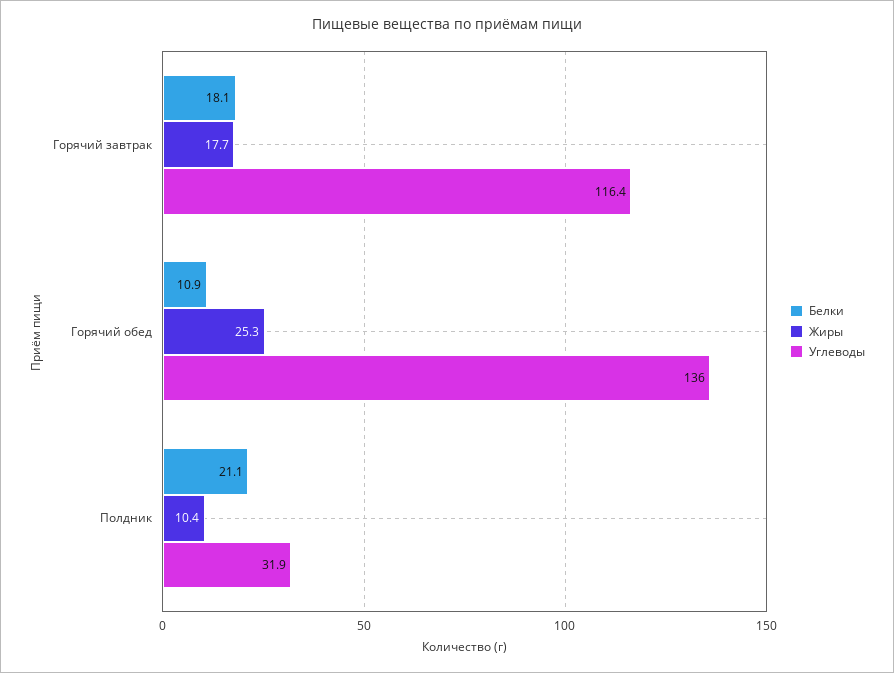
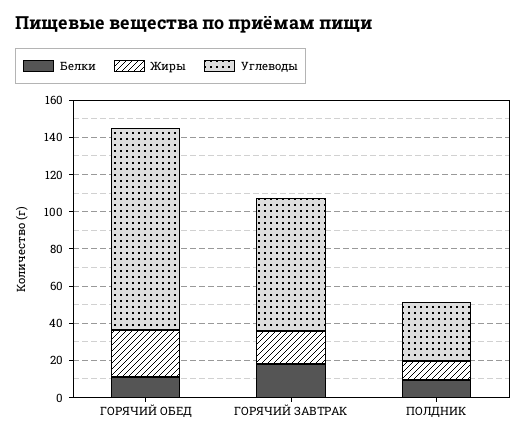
Углеводы, Горячий завтрак: 116.4 -> 70
Углеводы, Горячий обед: 136 -> 110
Белки, Полдник: 21.1 -> 10

